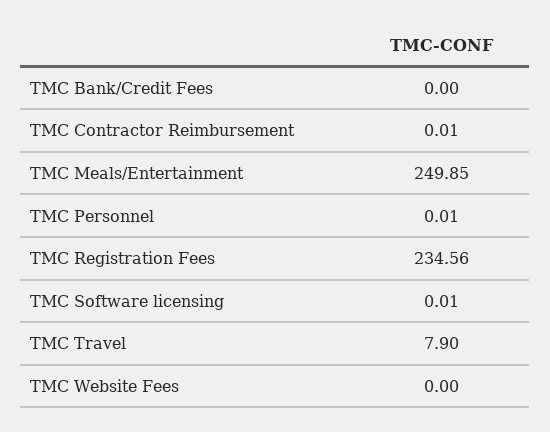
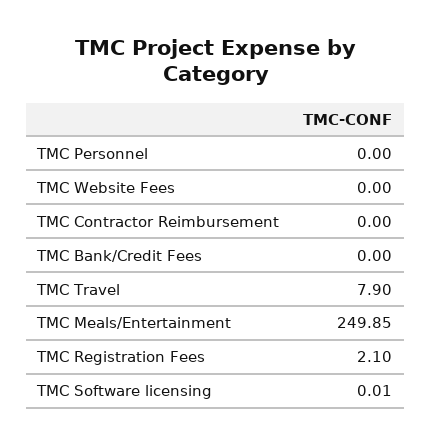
TMC Contractor Reimbursement: 0.01 -> 0
TMC Personnel: 0.01 -> 0
TMC Registration Fees: 234.56 -> 2.1

